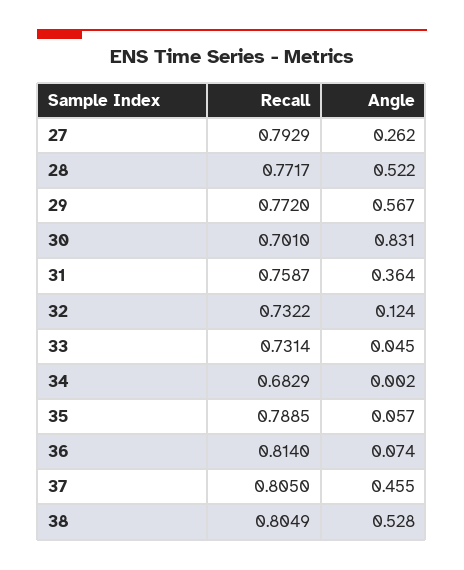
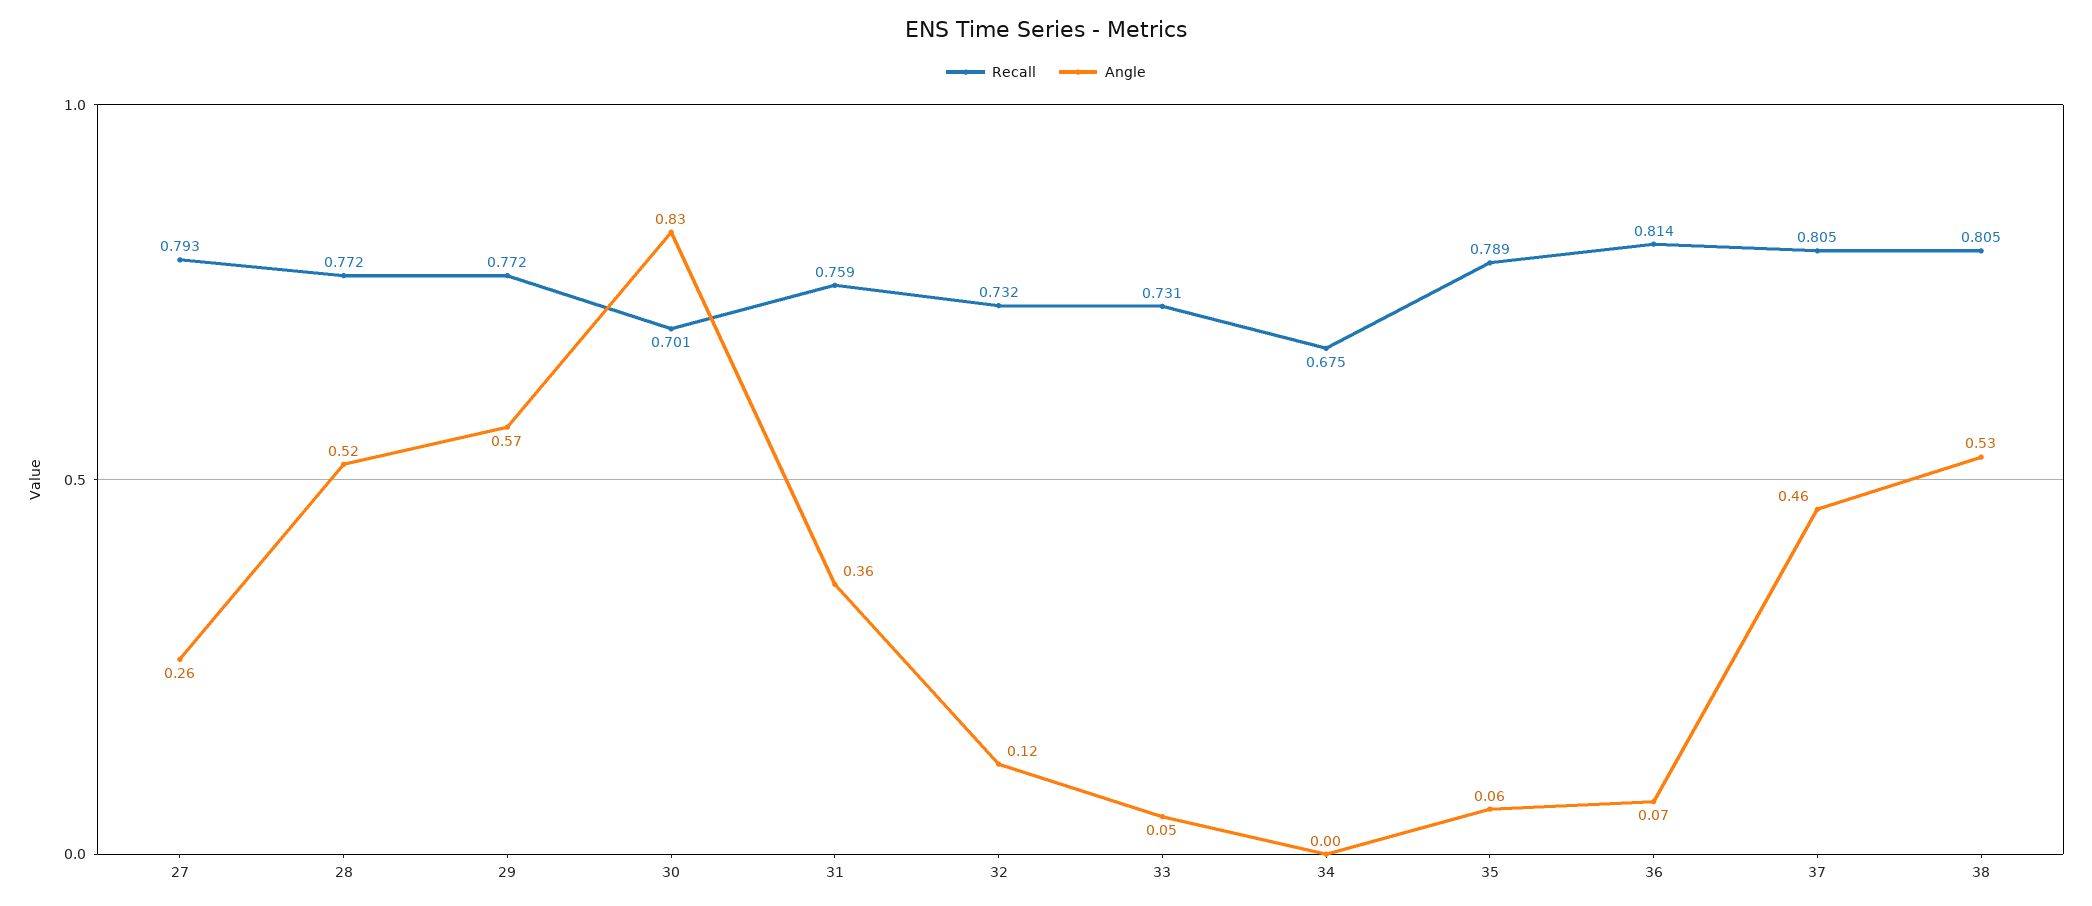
Recall, 34: 0.6829 -> 0.675

